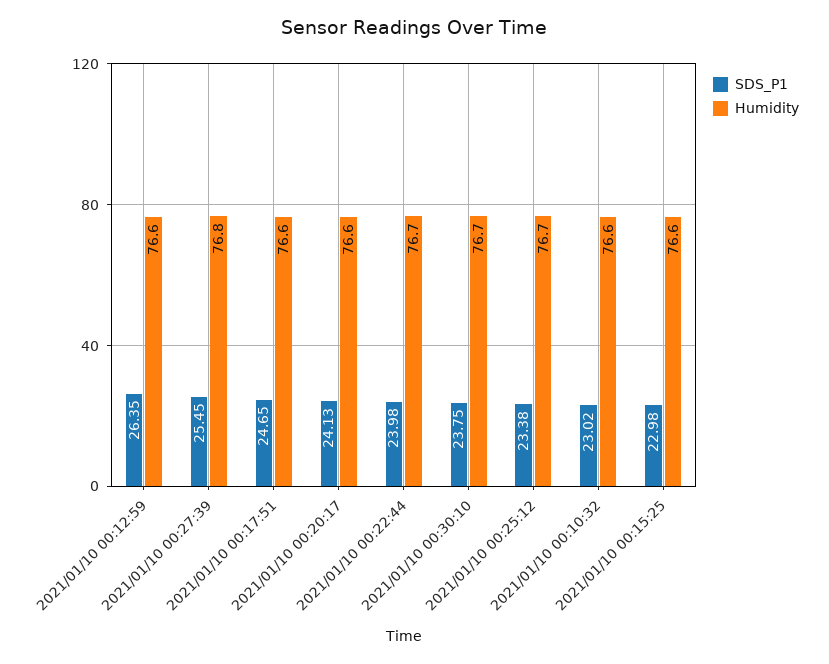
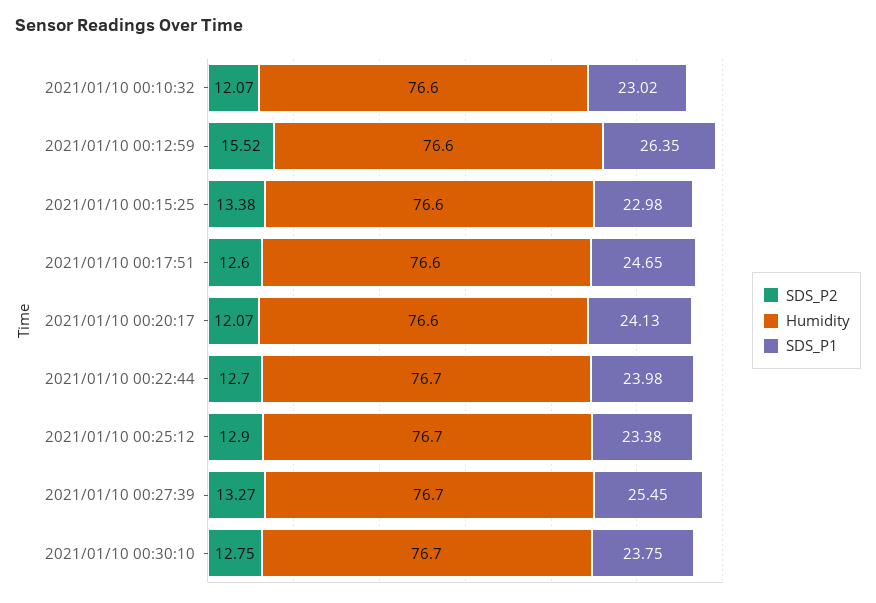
Humidity, 2021/01/10 00:27:39: 76.8 -> 76.7
SDS_P2, 2021/01/10 00:10:32: none -> 12.07
SDS_P2, 2021/01/10 00:12:59: none -> 15.52
SDS_P2, 2021/01/10 00:15:25: none -> 13.38
SDS_P2, 2021/01/10 00:17:51: none -> 12.6
SDS_P2, 2021/01/10 00:20:17: none -> 12.07
SDS_P2, 2021/01/10 00:22:44: none -> 12.7
SDS_P2, 2021/01/10 00:25:12: none -> 12.9
SDS_P2, 2021/01/10 00:27:39: none -> 13.27
SDS_P2, 2021/01/10 00:30:10: none -> 12.75

